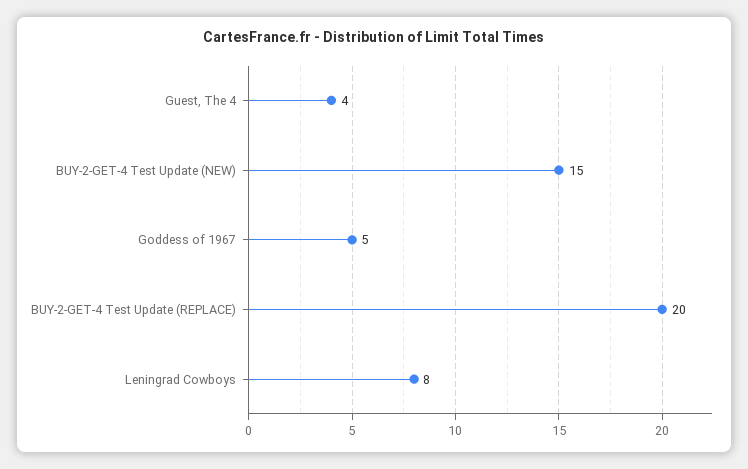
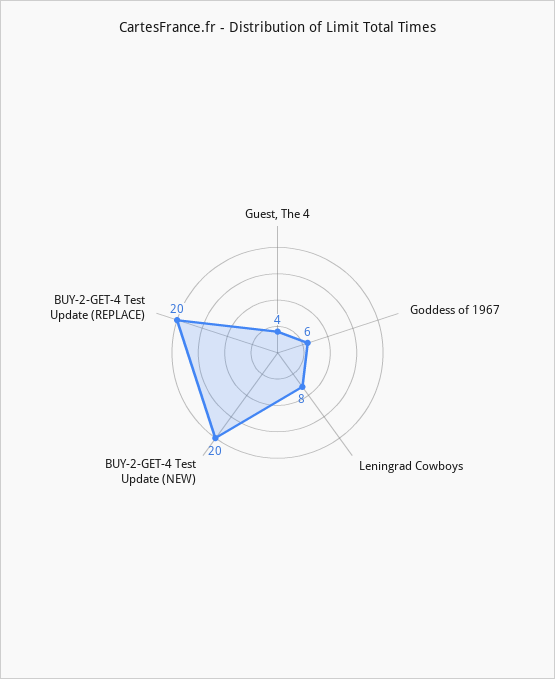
BUY-2-GET-4 Test Update (NEW): 15 -> 20
Goddess of 1967: 5 -> 6

